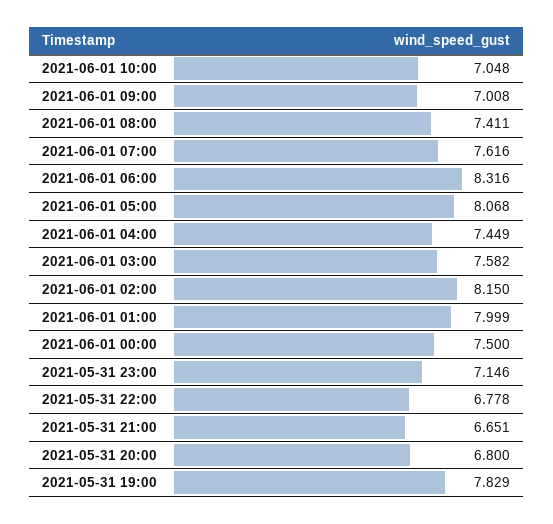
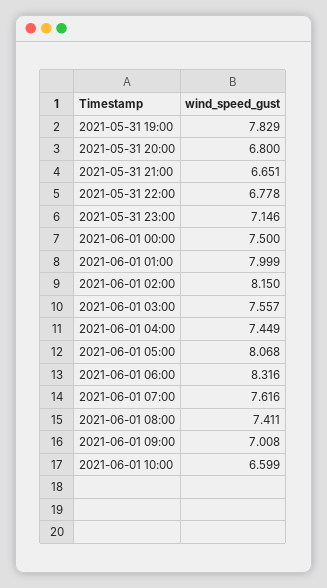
2021-06-01 10:00: 7.048 -> 6.599
2021-06-01 03:00: 7.582 -> 7.557

